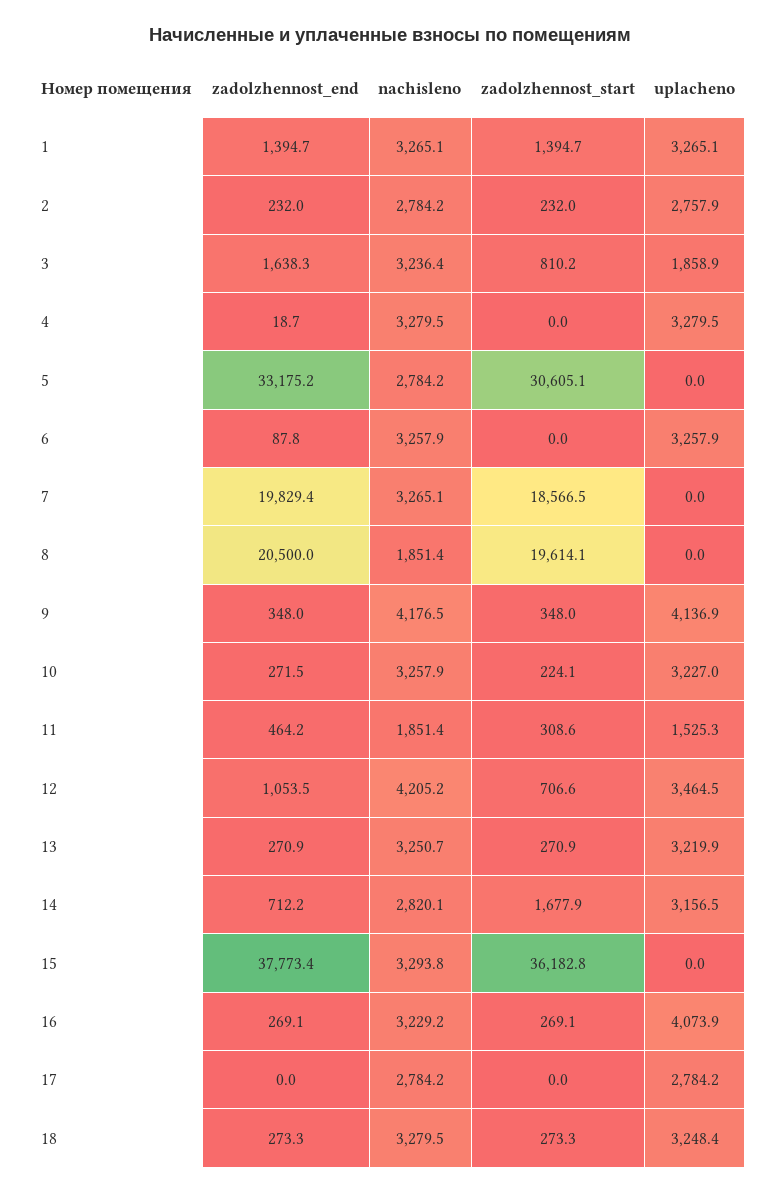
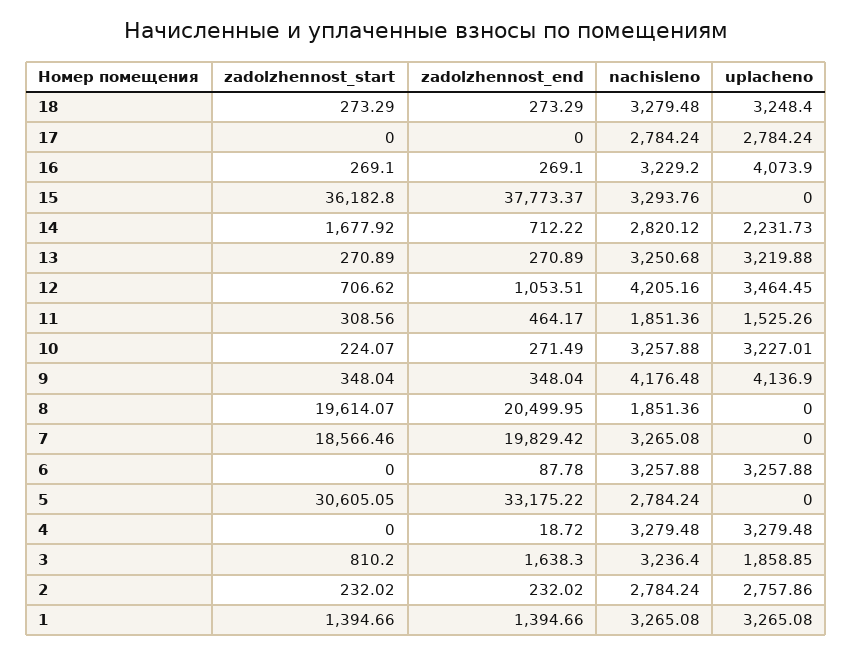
uplacheno, 14: 3156.5 -> 2231.73

